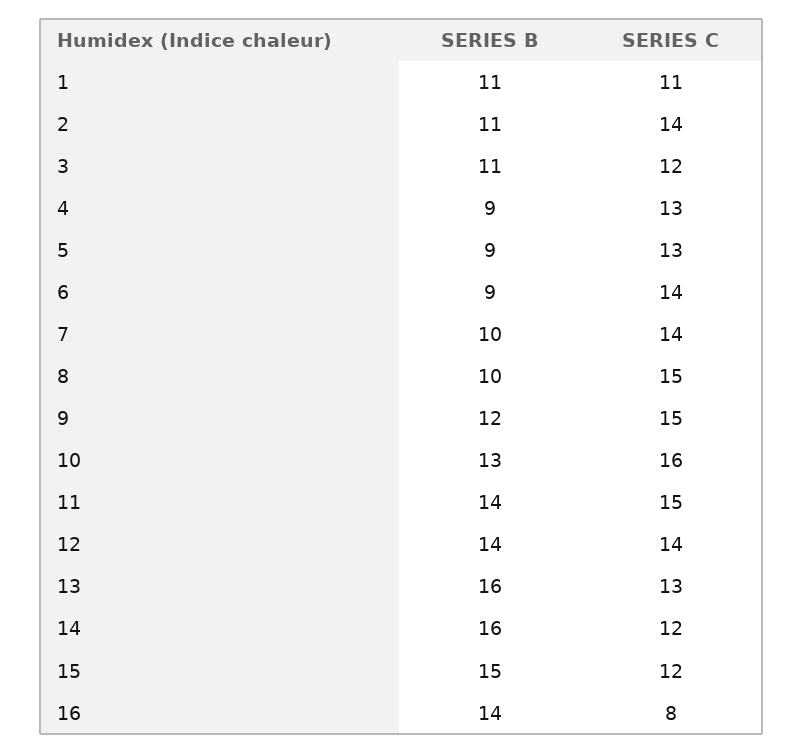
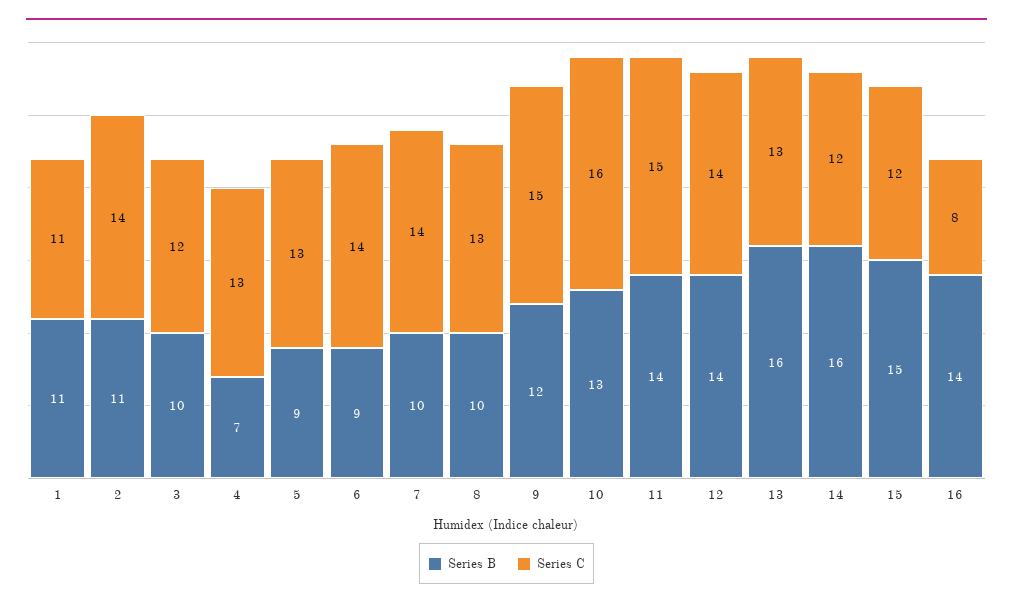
SERIES B, 3: 11 -> 10
SERIES B, 4: 9 -> 7
SERIES C, 8: 15 -> 13

